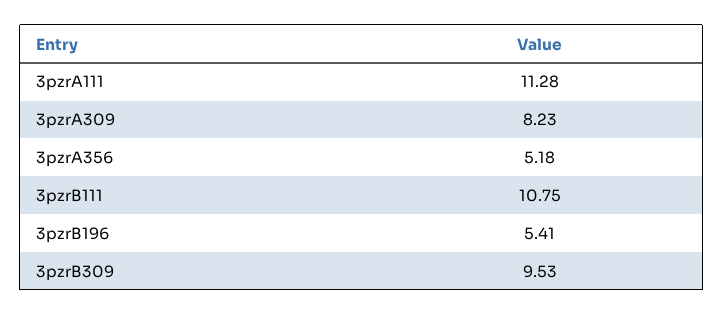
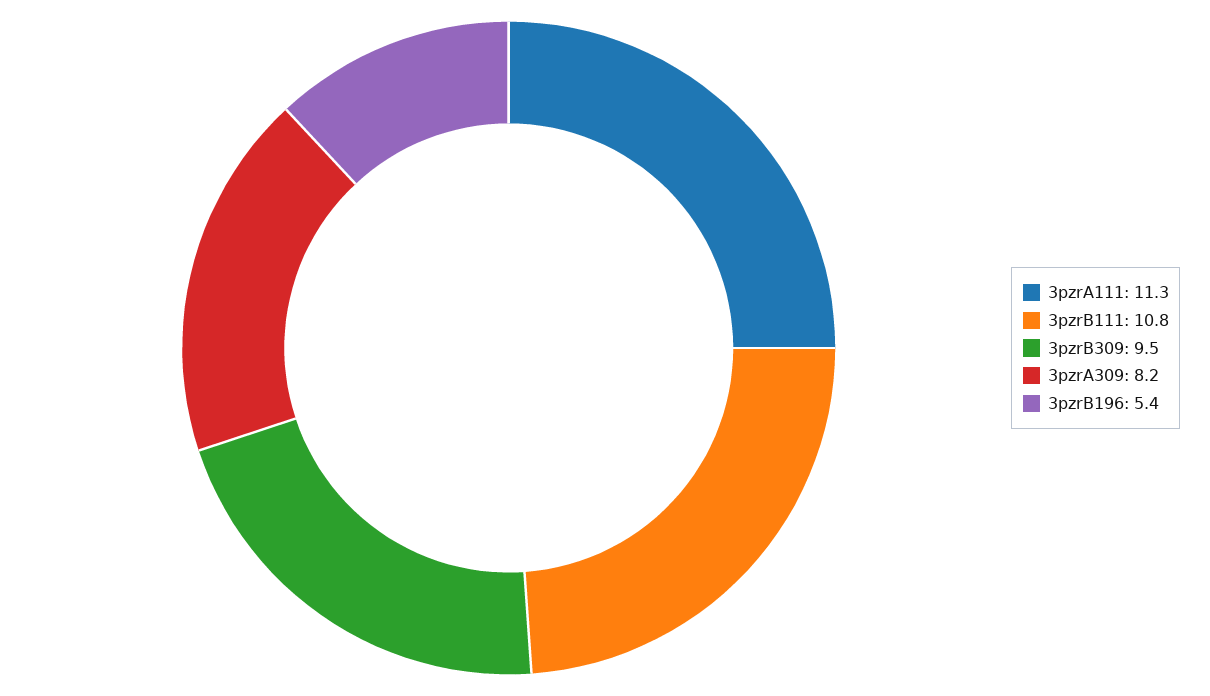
3pzrA356: 5.18 -> none

